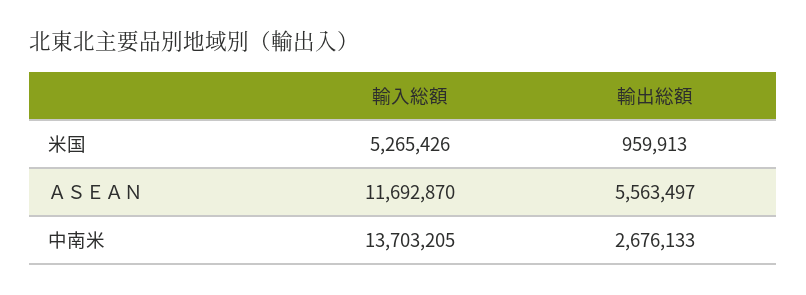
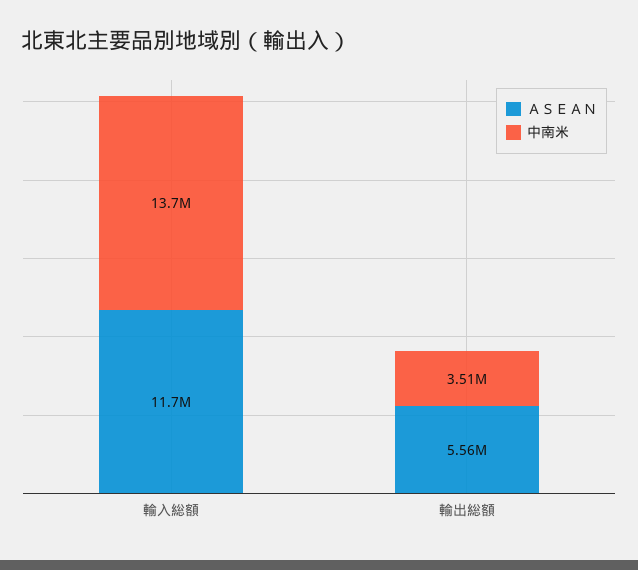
米国, 輸入総額: 5265426 -> none
米国, 輸出総額: 959913 -> none
中南米, 輸出総額: 2676133 -> 3510000

